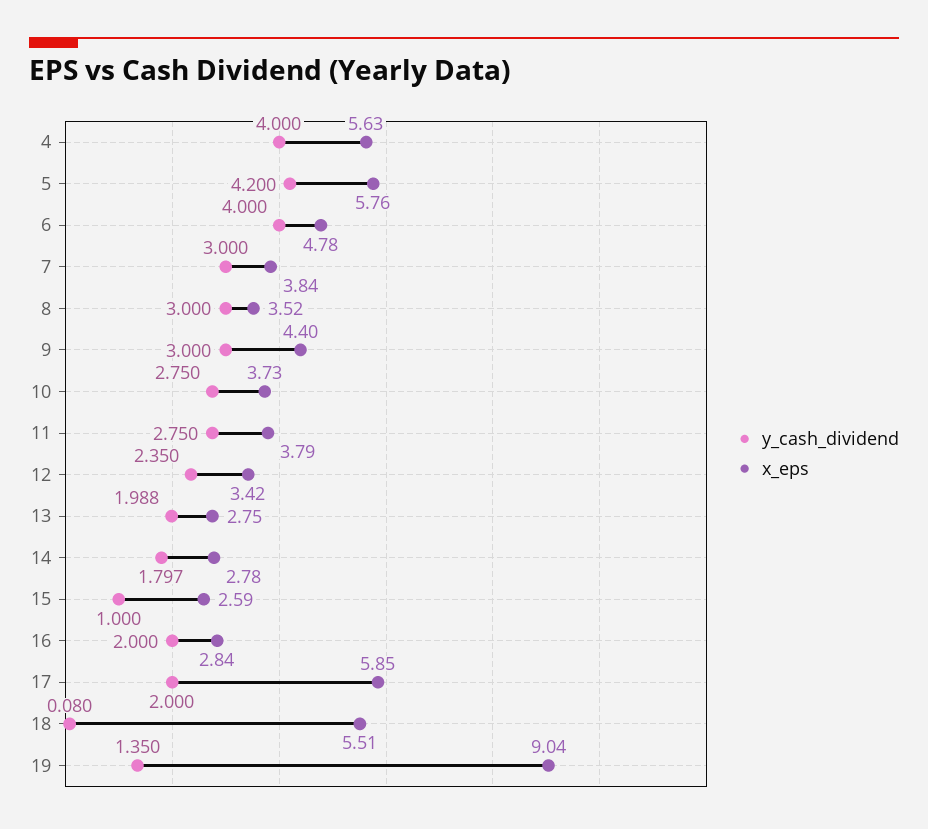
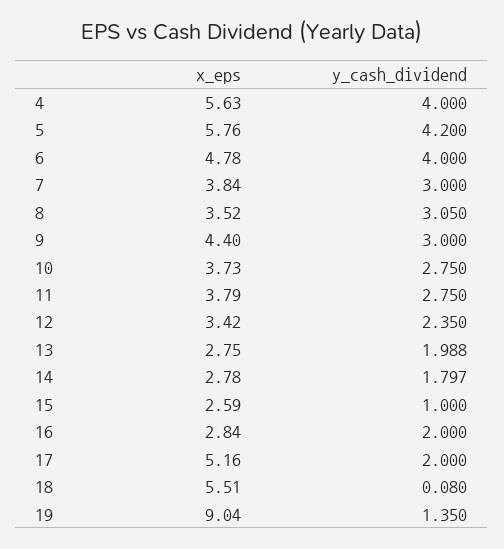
y_cash_dividend, 8: 3 -> 3.05
x_eps, 17: 5.85 -> 5.16

